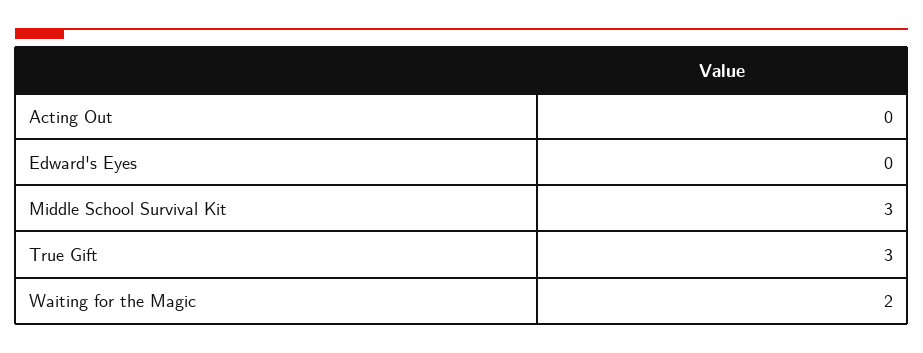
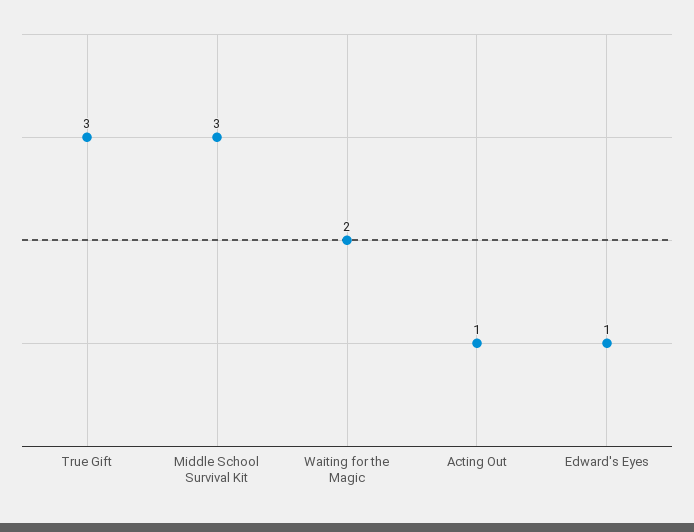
Acting Out: 0 -> 1
Edward's Eyes: 0 -> 1

